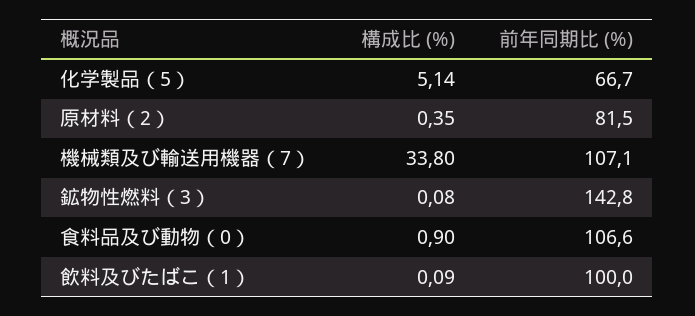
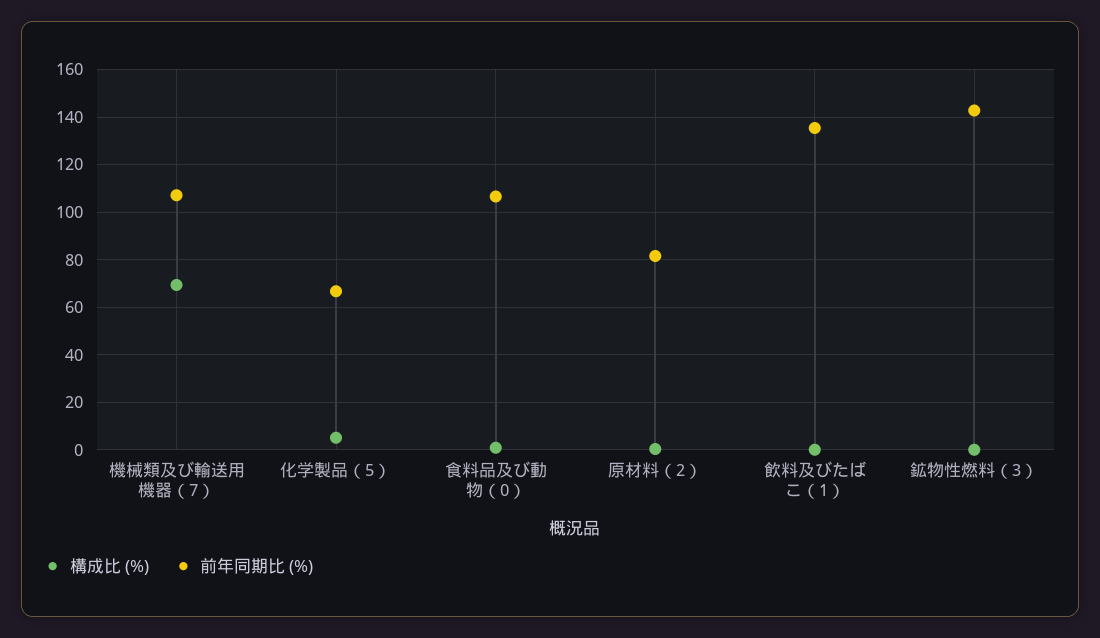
構成比 (%), 機械類及び輸送用機器（7）: 33.8 -> 70
前年同期比 (%), 飲料及びたばこ（1）: 100 -> 135

